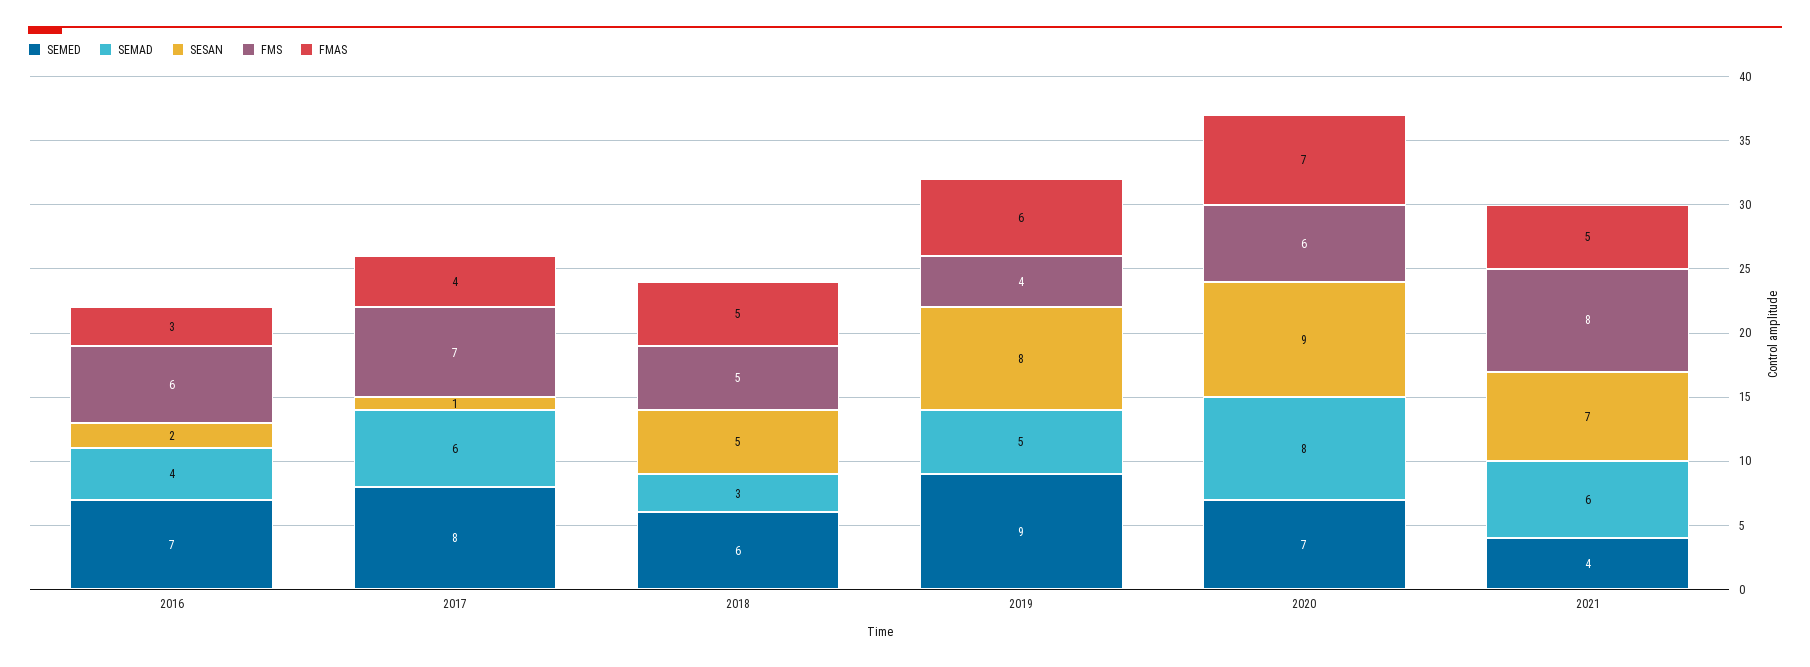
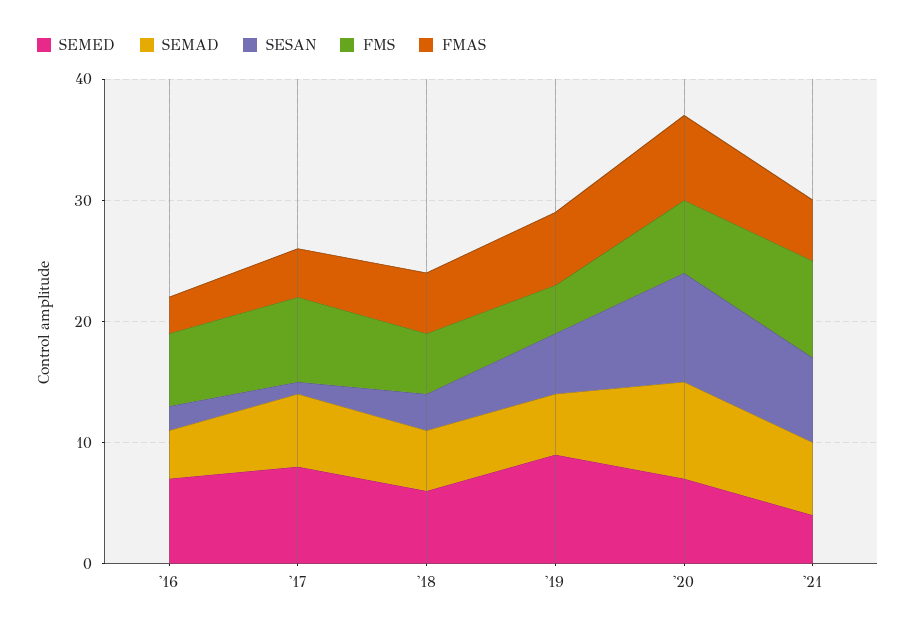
SEMAD, 2018: 3 -> 5
SESAN, 2018: 5 -> 3
SESAN, 2019: 8 -> 5

